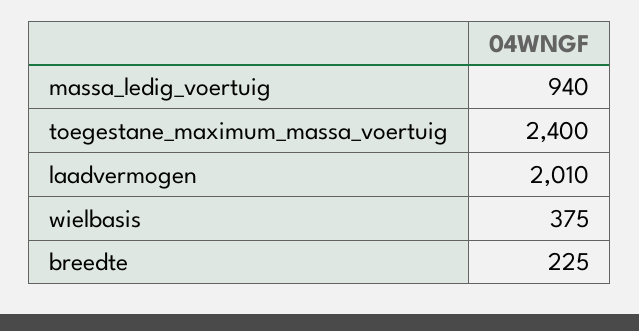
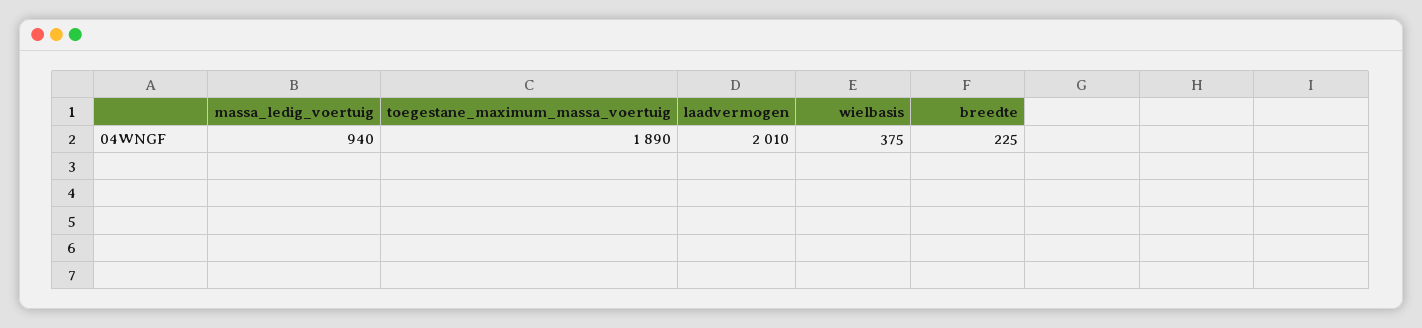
toegestane_maximum_massa_voertuig: 2400 -> 1890

